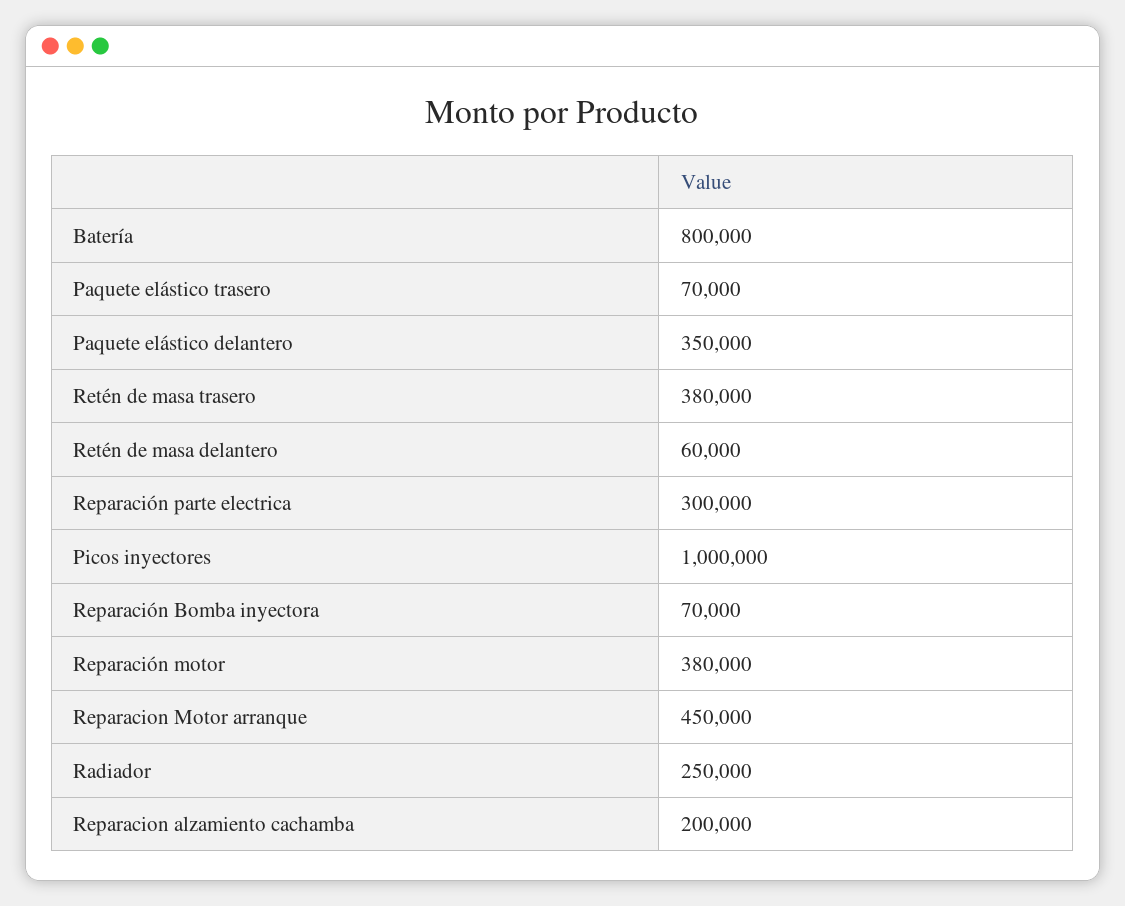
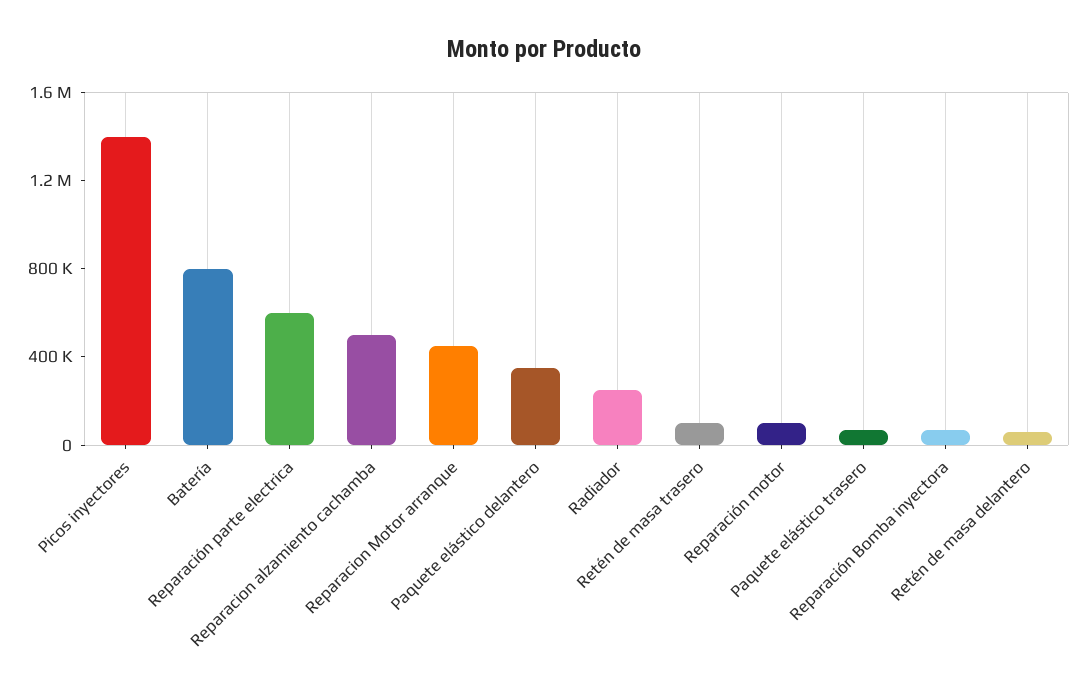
Retén de masa trasero: 380000 -> 100000
Reparación parte electrica: 300000 -> 600000
Picos inyectores: 1000000 -> 1400000
Reparación motor: 380000 -> 100000
Reparacion alzamiento cachamba: 200000 -> 500000

